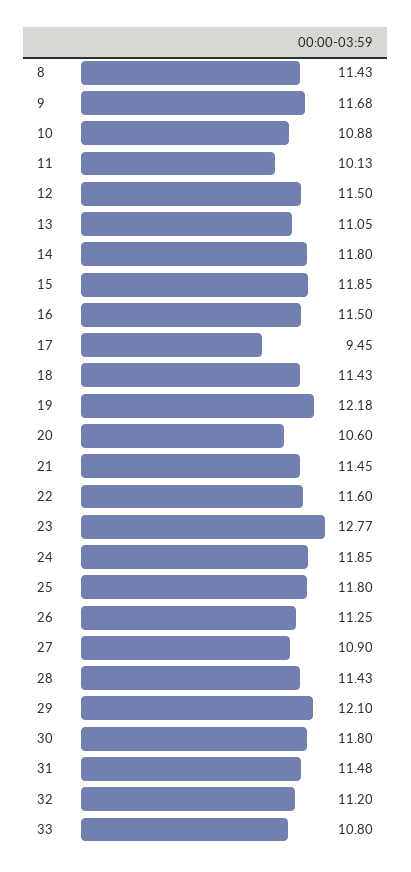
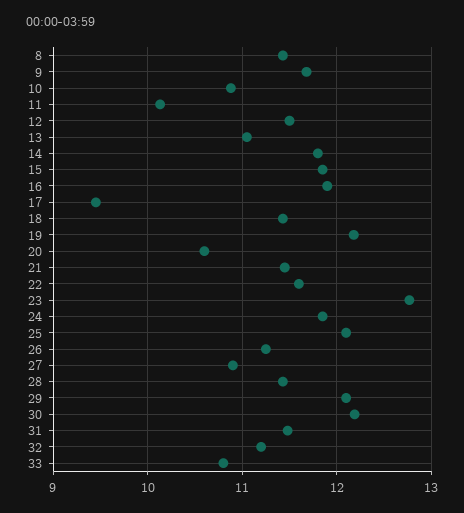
16: 11.5 -> 11.9
25: 11.8 -> 12.1
30: 11.8 -> 12.2

